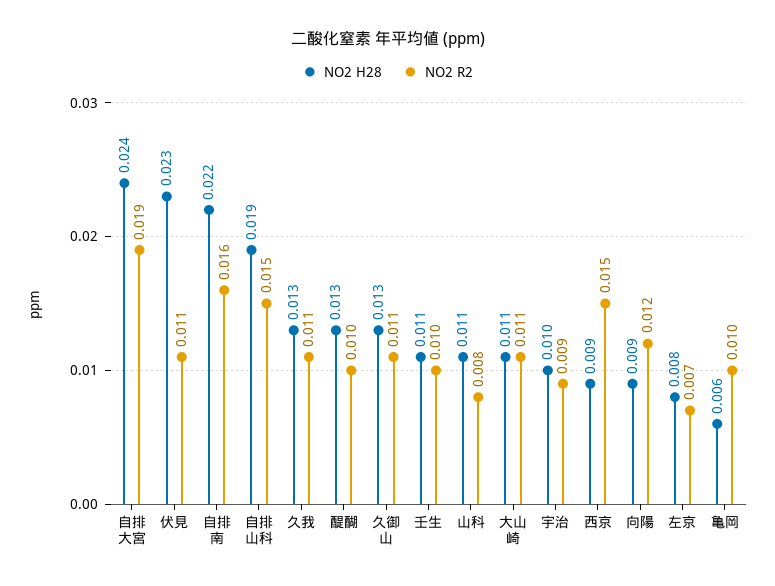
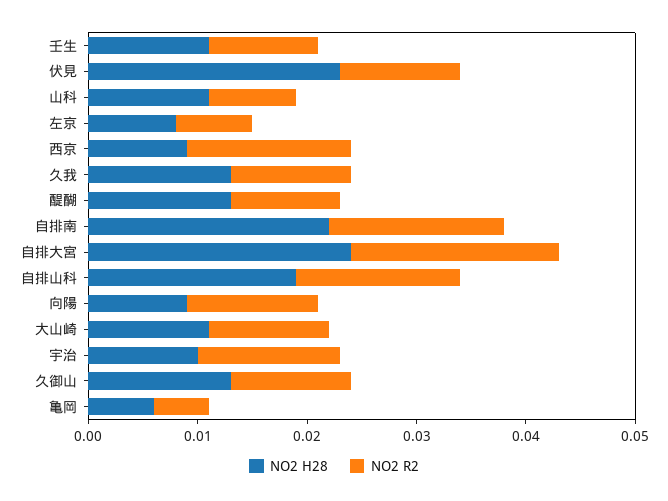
NO2 R2, 宇治: 0.009 -> 0.013
NO2 R2, 亀岡: 0.01 -> 0.005

